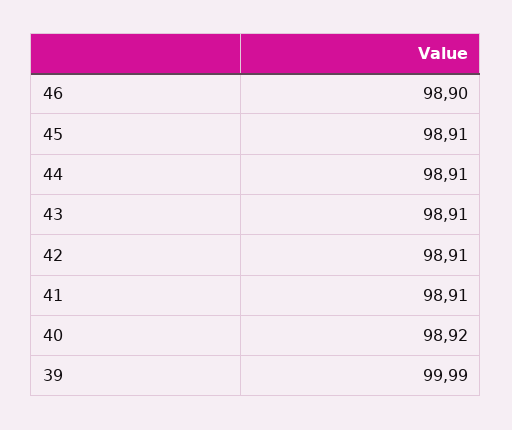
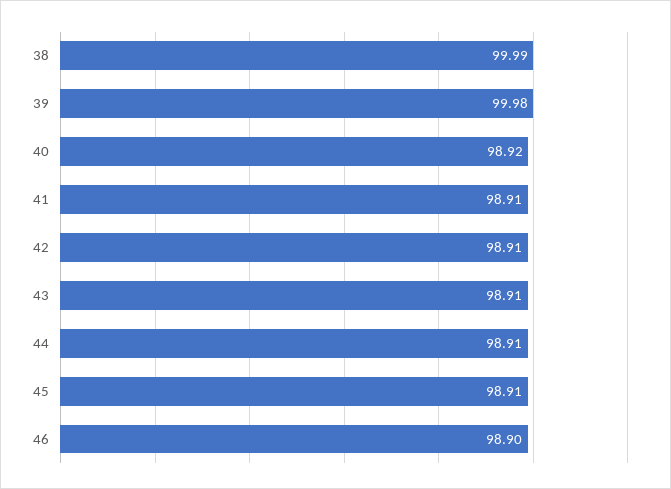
39: 99.99 -> 99.98
38: none -> 99.99

